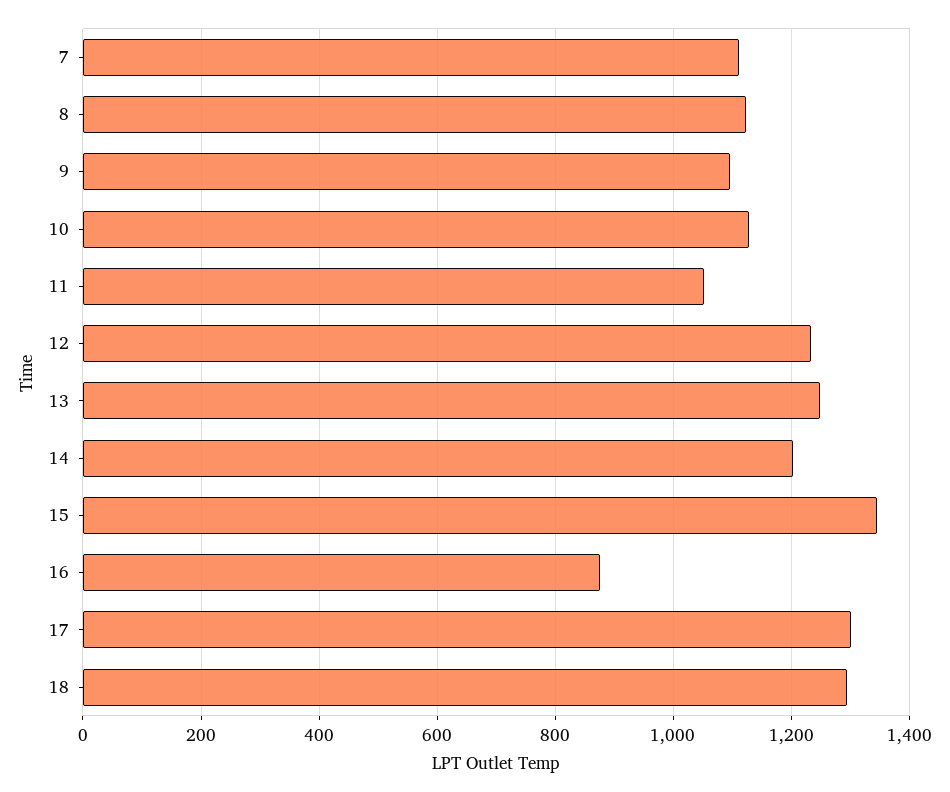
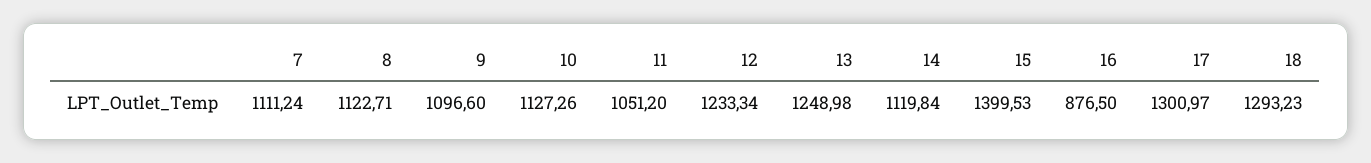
14: 1200 -> 1119.84
15: 1340 -> 1399.53

